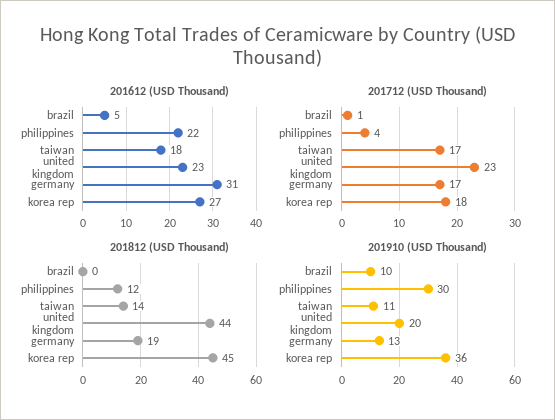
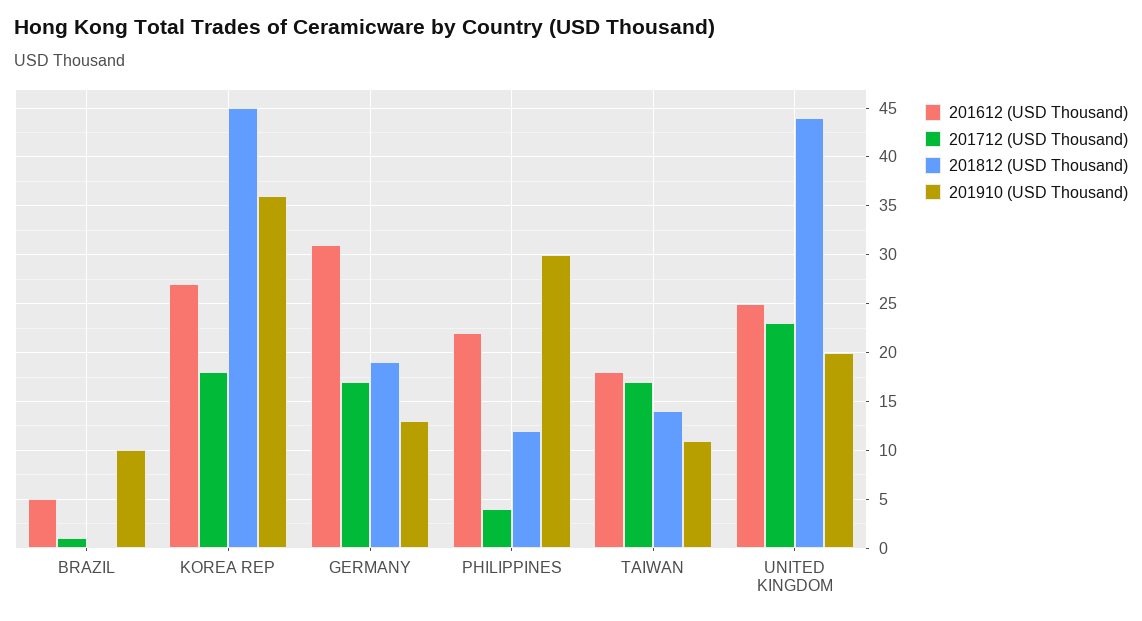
201612 (USD Thousand), united kingdom: 23 -> 25

